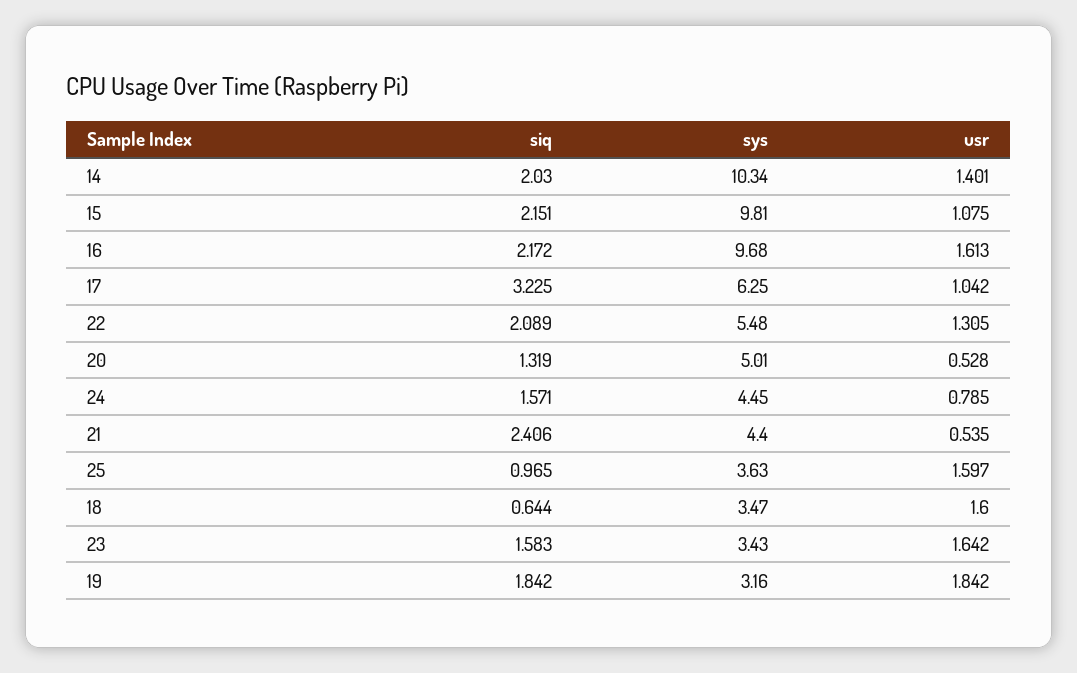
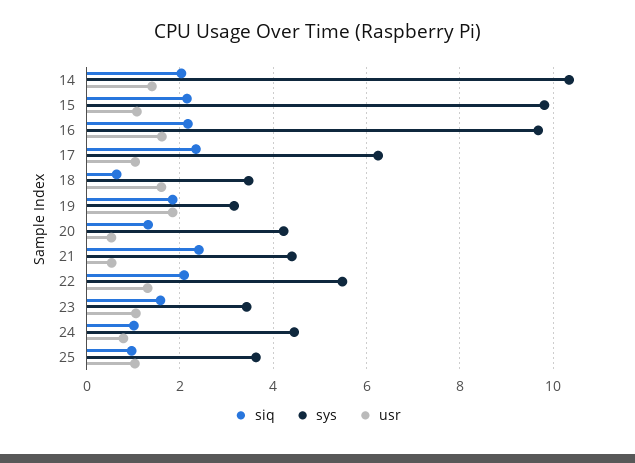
siq, 17: 3.225 -> 2.4
sys, 20: 5.01 -> 4.2
siq, 24: 1.571 -> 1
usr, 25: 1.597 -> 1
usr, 23: 1.642 -> 1

